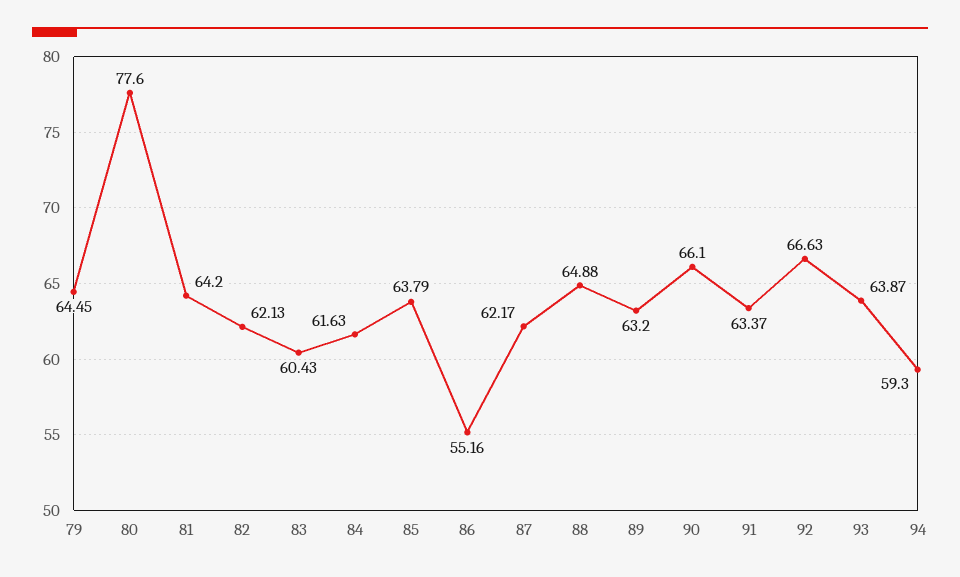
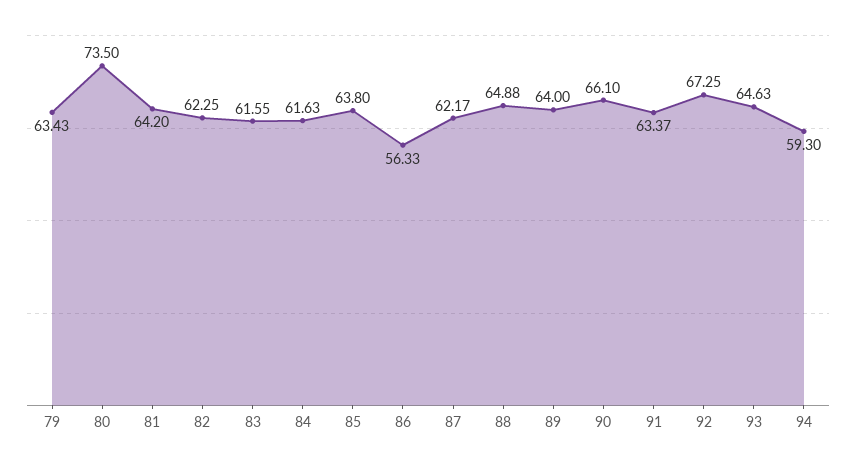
79: 64.45 -> 63.43
80: 77.6 -> 73.5
82: 62.13 -> 62.25
83: 60.43 -> 61.55
85: 63.79 -> 63.8
86: 55.16 -> 56.33
89: 63.2 -> 64
92: 66.63 -> 67.25
93: 63.87 -> 64.63

